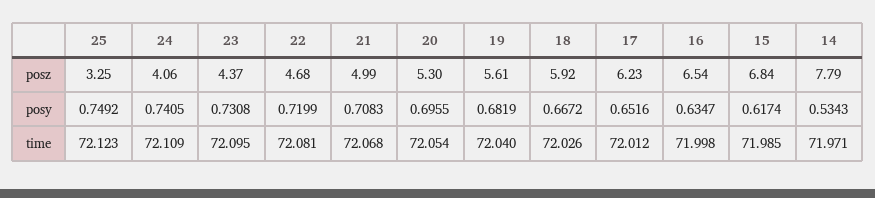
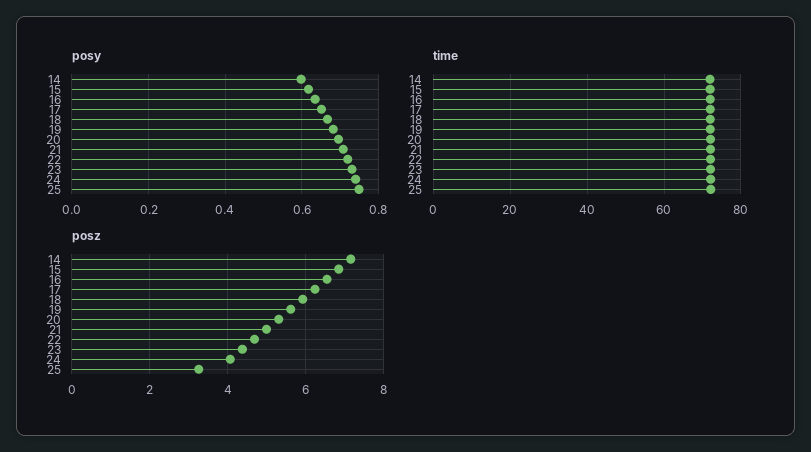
posz, 14: 7.79 -> 7.2
posy, 14: 0.5343 -> 0.6

